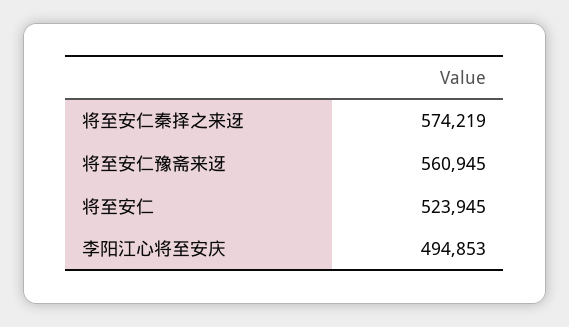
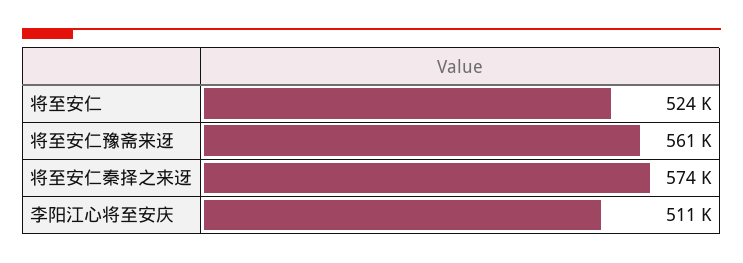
李阳江心将至安庆: 494853 -> 511000

